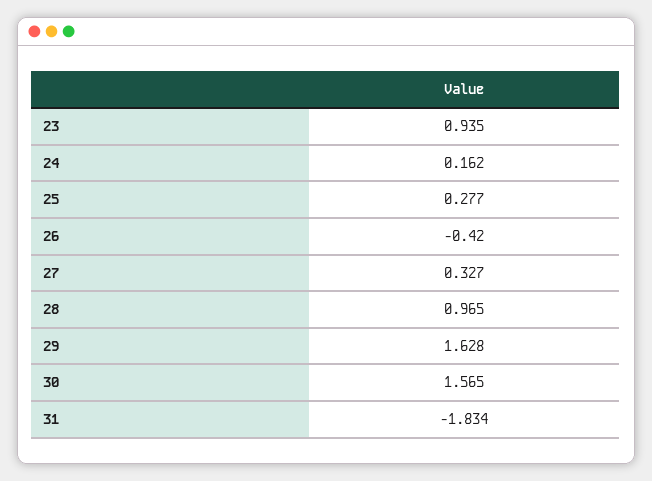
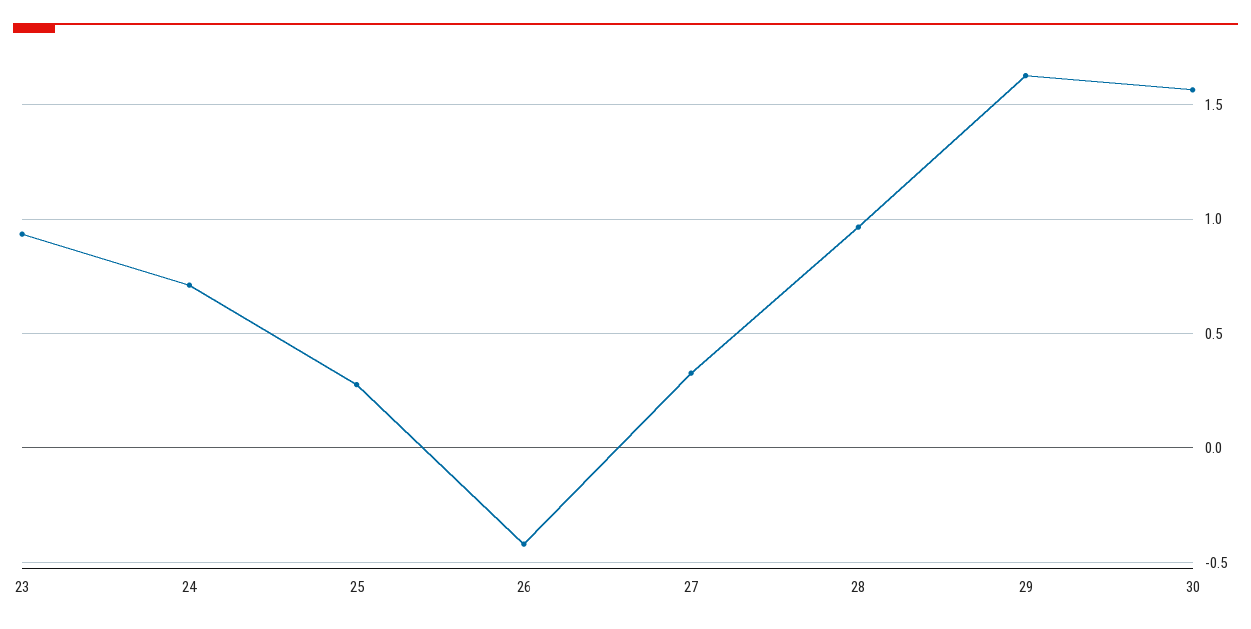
24: 0.162 -> 0.7
31: -1.834 -> none

